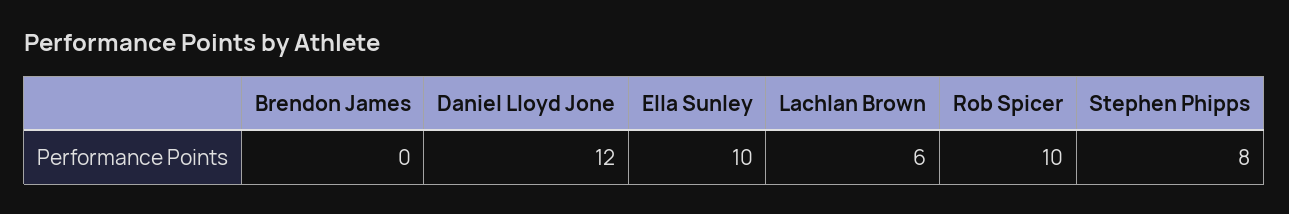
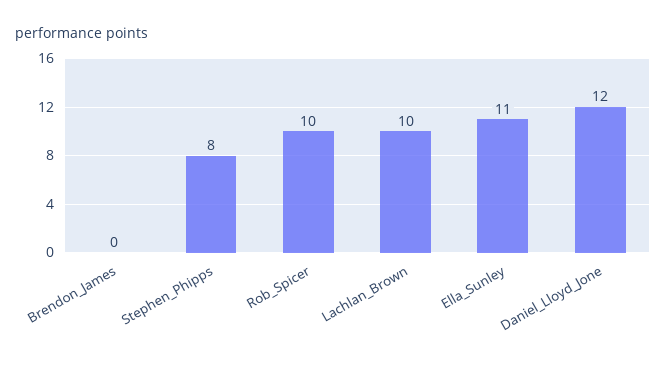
Ella Sunley: 10 -> 11
Lachlan Brown: 6 -> 10

